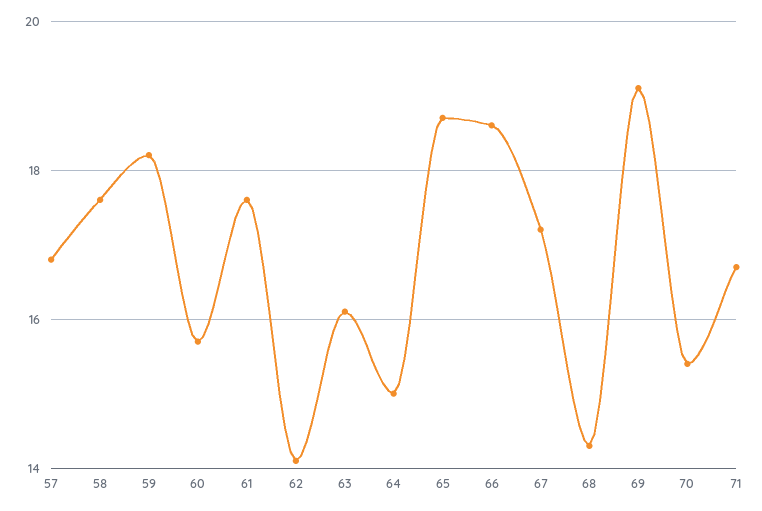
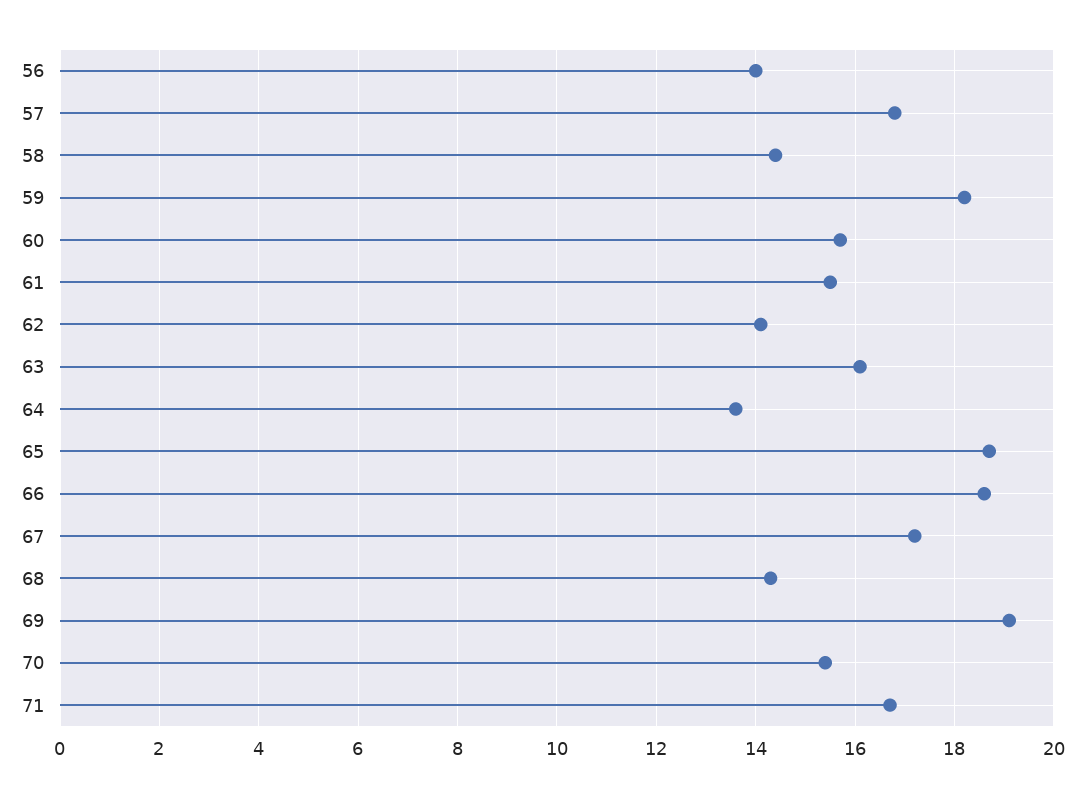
58: 17.5 -> 14.5
61: 17.5 -> 15.5
64: 15 -> 13.5
56: none -> 14

